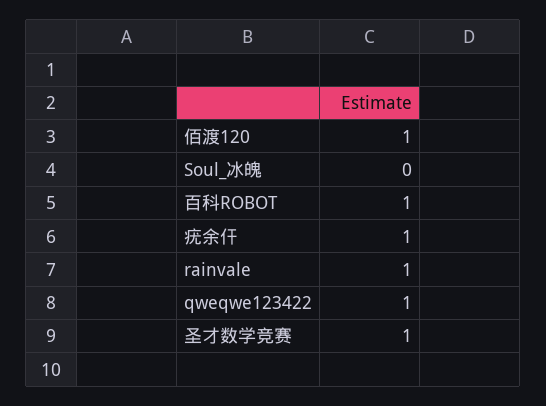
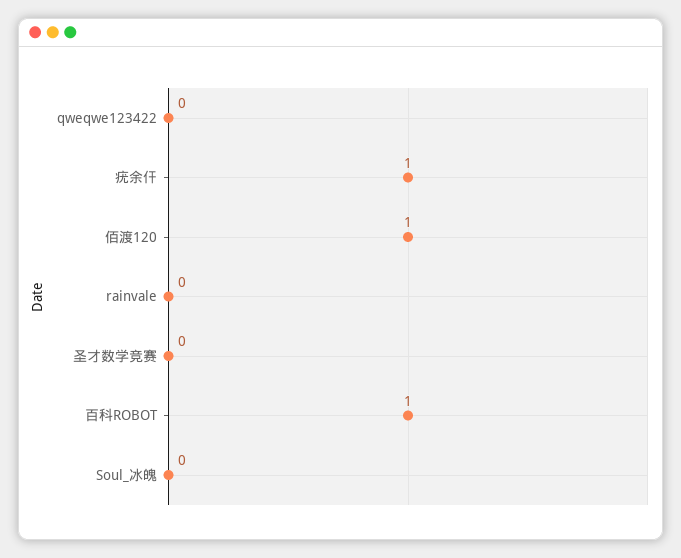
rainvale: 1 -> 0
qweqwe123422: 1 -> 0
圣才数学竞赛: 1 -> 0

